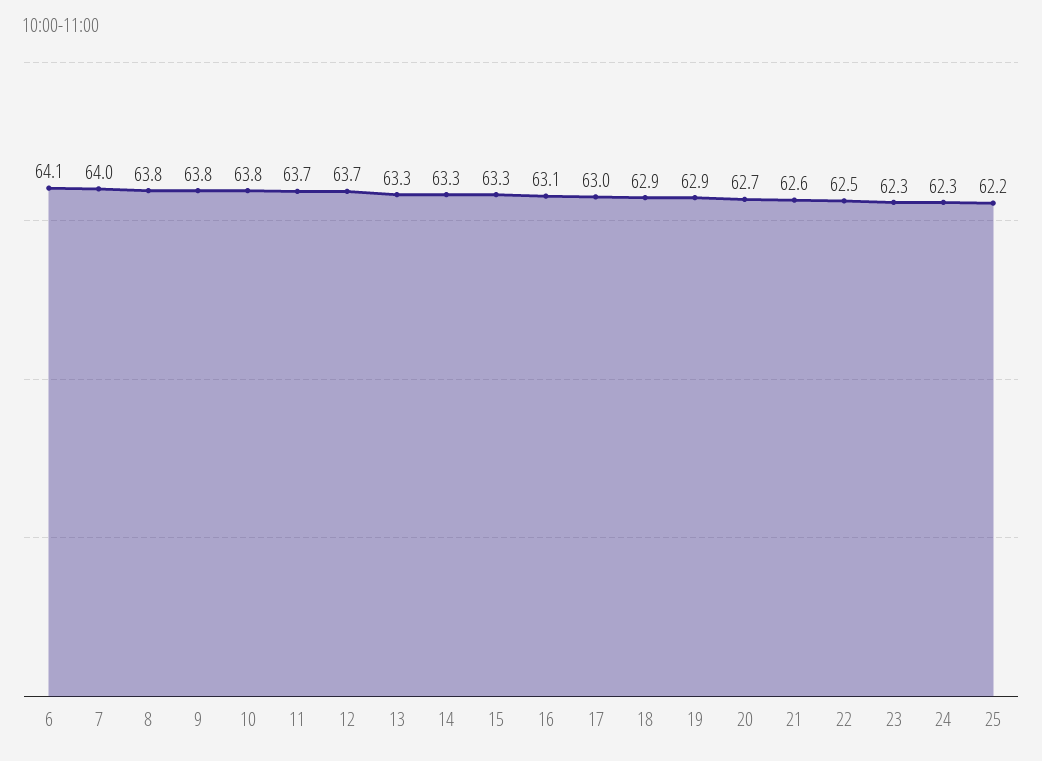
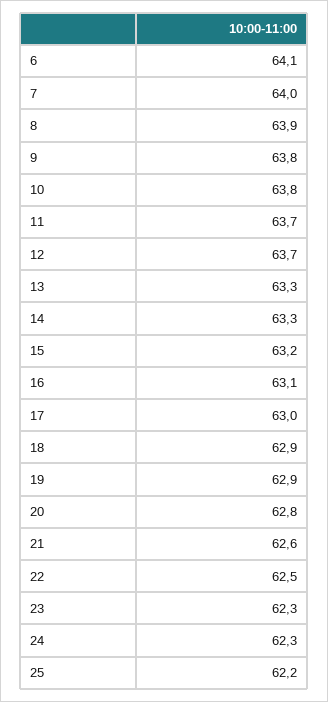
8: 63.8 -> 63.9
15: 63.3 -> 63.2
20: 62.7 -> 62.8

